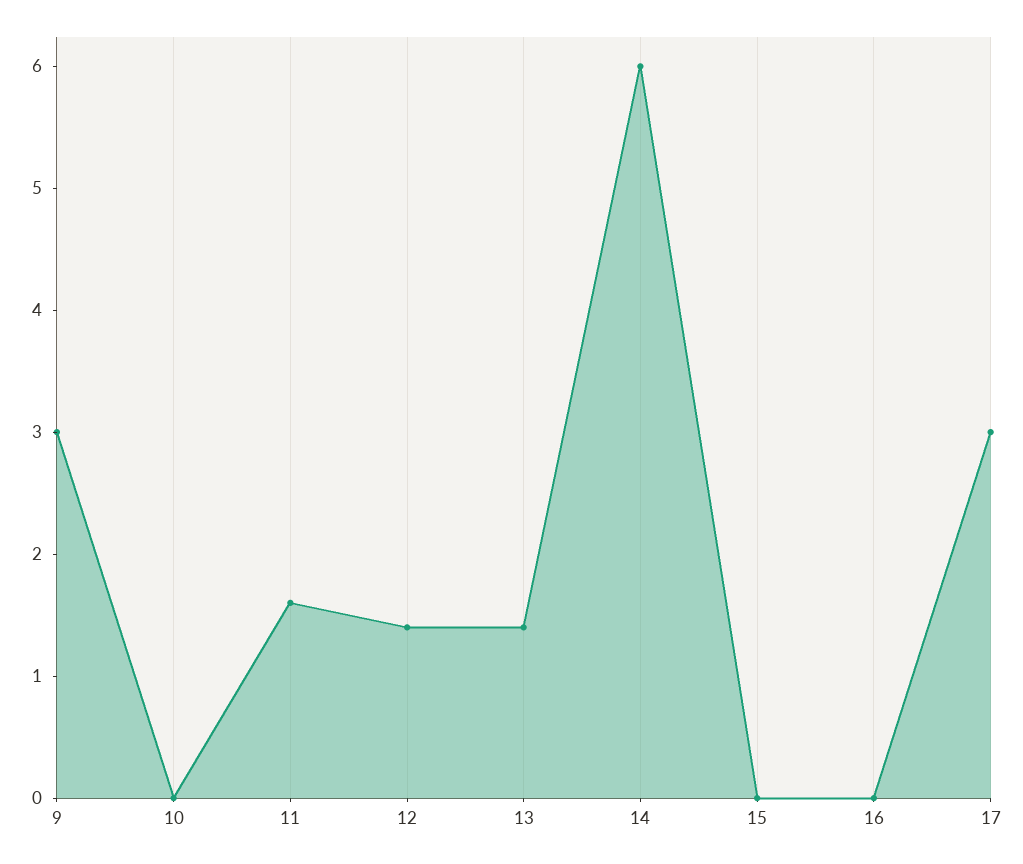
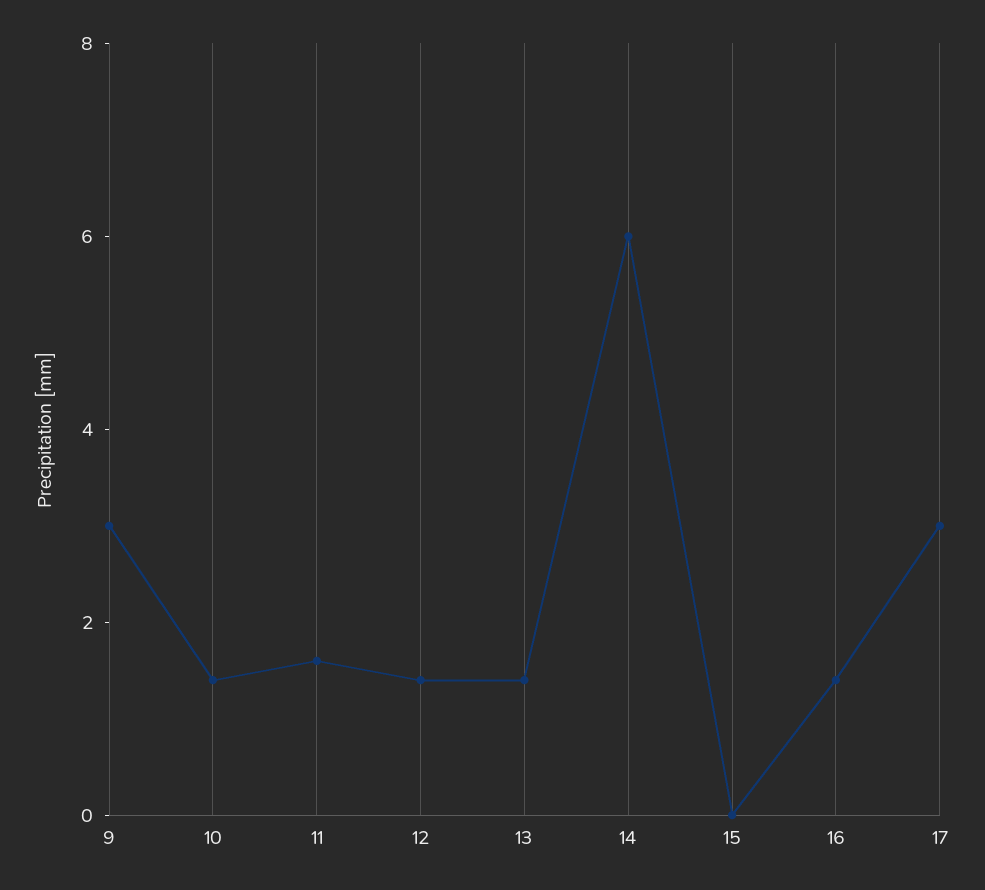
10: 0 -> 1.5
16: 0 -> 1.5

